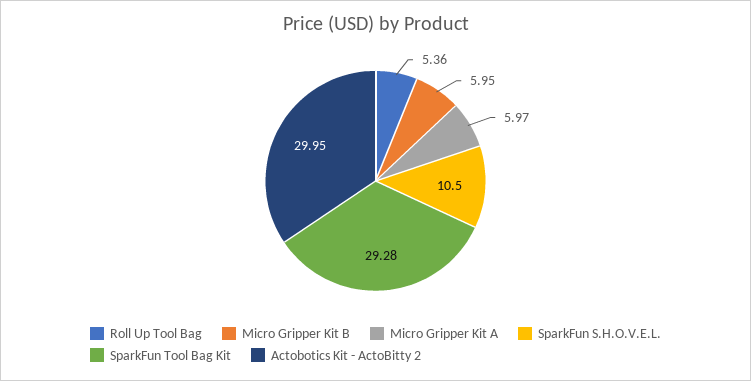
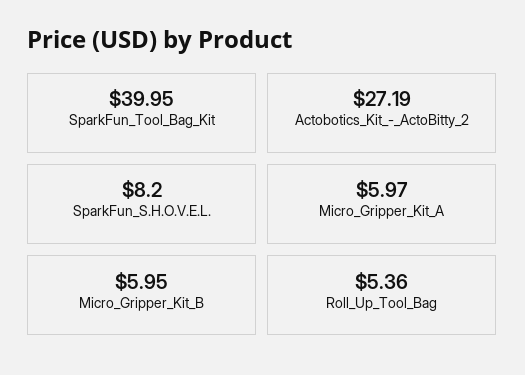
SparkFun S.H.O.V.E.L.: 10.5 -> 8.2
SparkFun Tool Bag Kit: 29.28 -> 39.95
Actobotics Kit - ActoBitty 2: 29.95 -> 27.19

